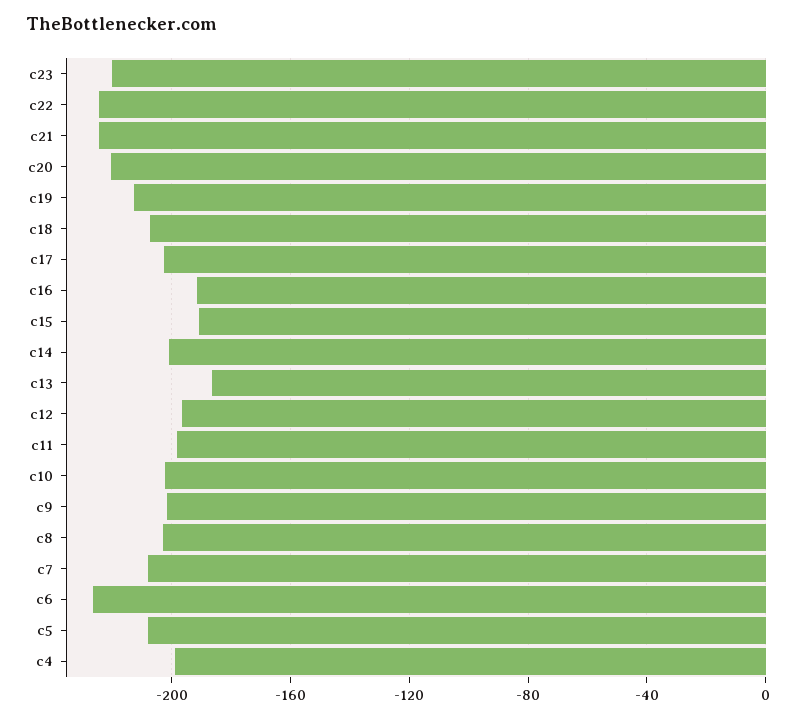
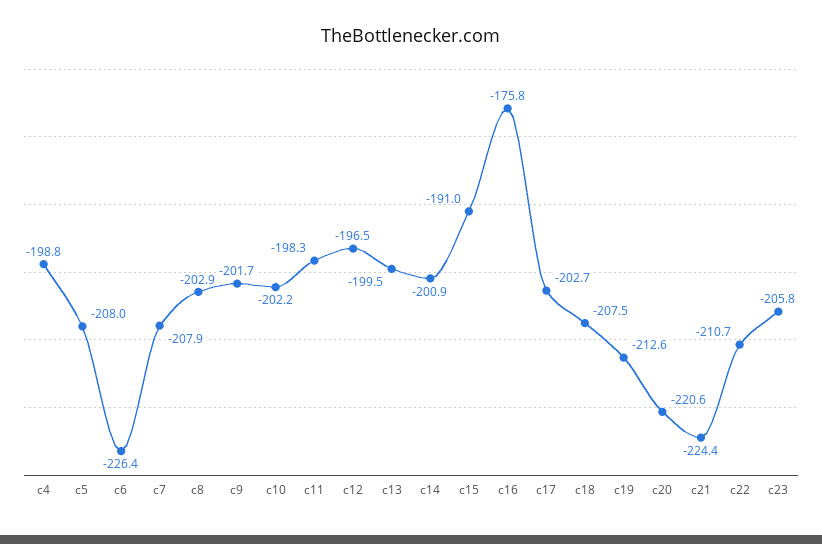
c23: -220 -> -205.8
c22: -225 -> -210.7
c16: -190 -> -175.8
c13: -185 -> -199.5

